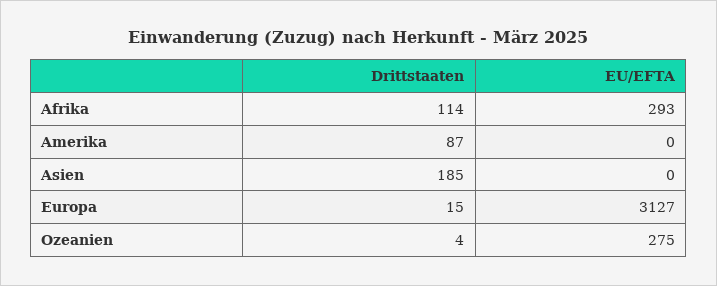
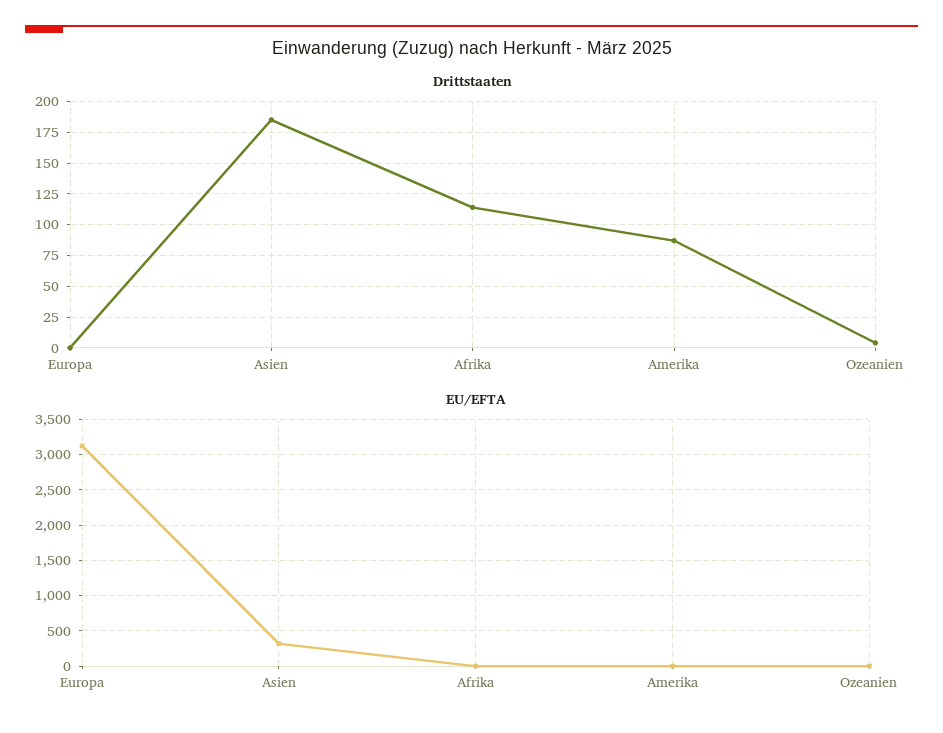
EU/EFTA, Afrika: 293 -> 0
EU/EFTA, Asien: 0 -> 300
Drittstaaten, Europa: 15 -> 0
EU/EFTA, Ozeanien: 275 -> 0

